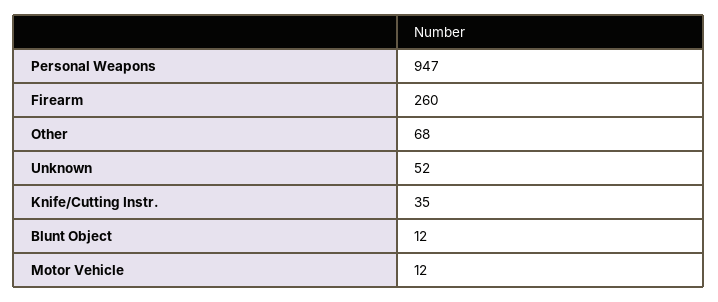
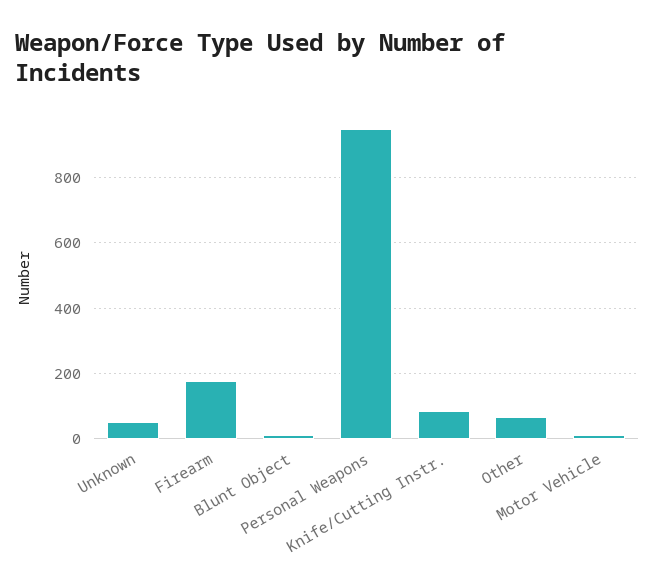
Firearm: 260 -> 180
Knife/Cutting Instr.: 35 -> 80

